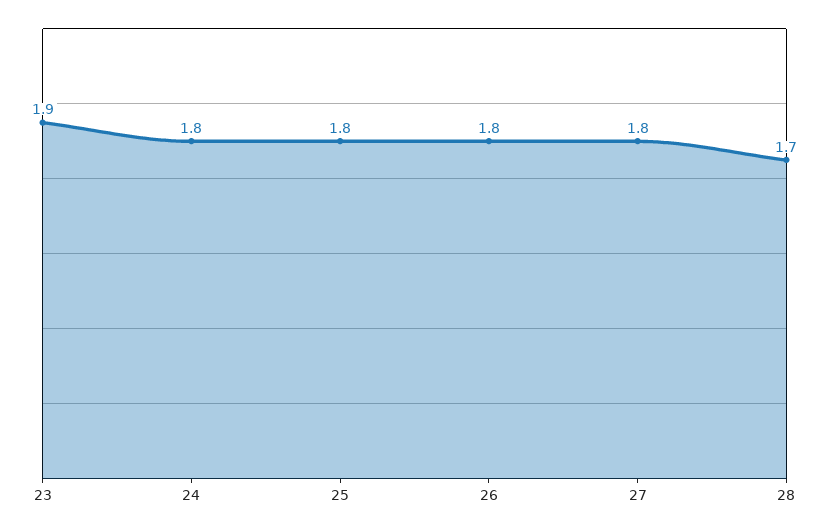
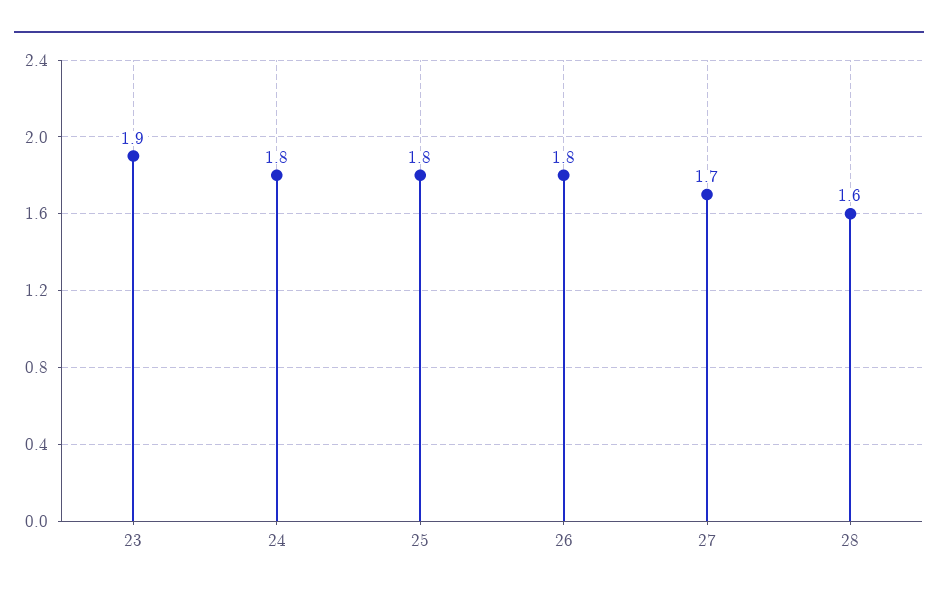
27: 1.8 -> 1.7
28: 1.7 -> 1.6

